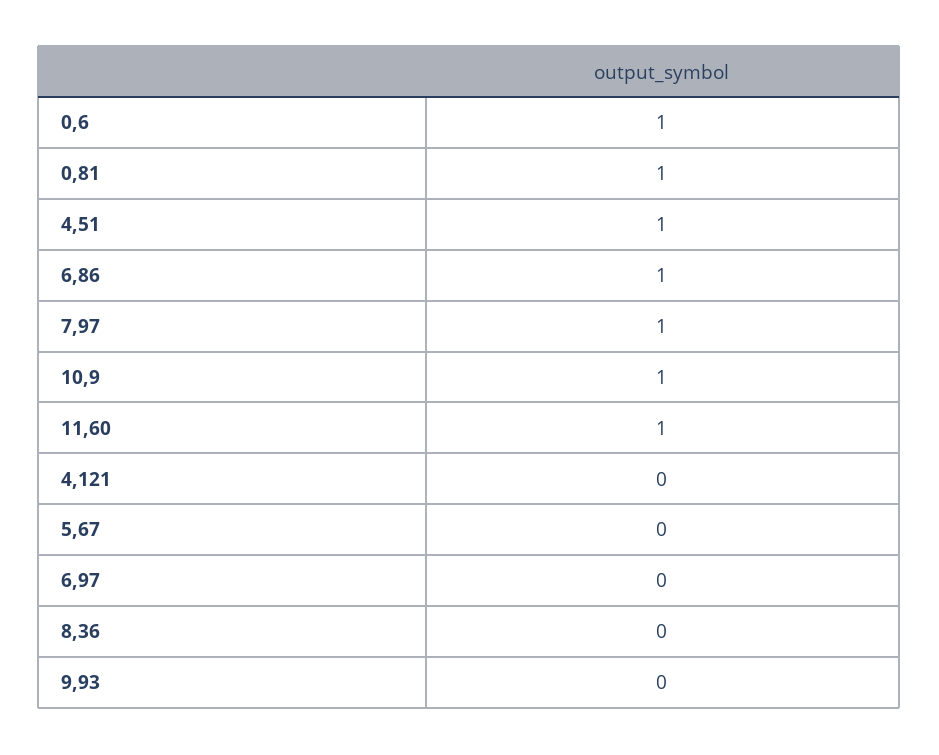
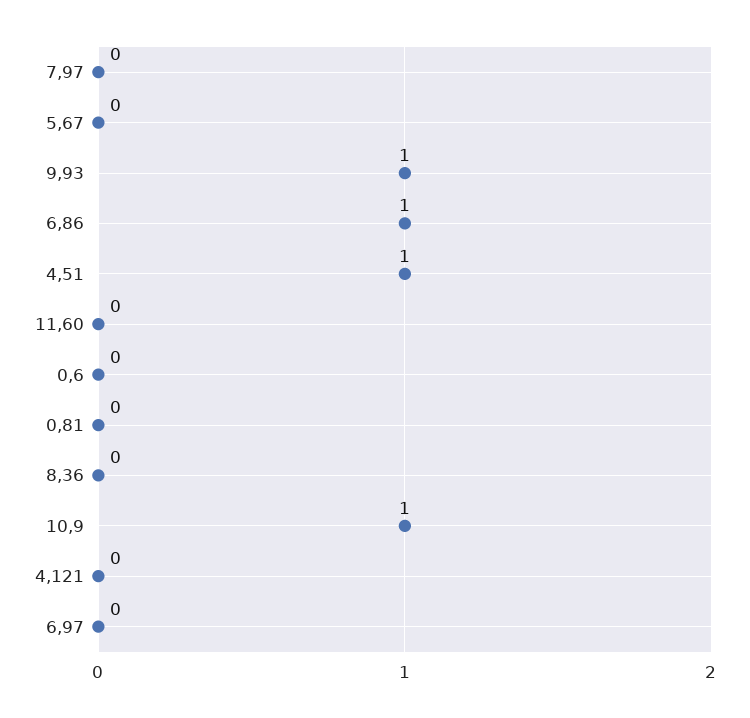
0,6: 1 -> 0
0,81: 1 -> 0
7,97: 1 -> 0
11,60: 1 -> 0
9,93: 0 -> 1

